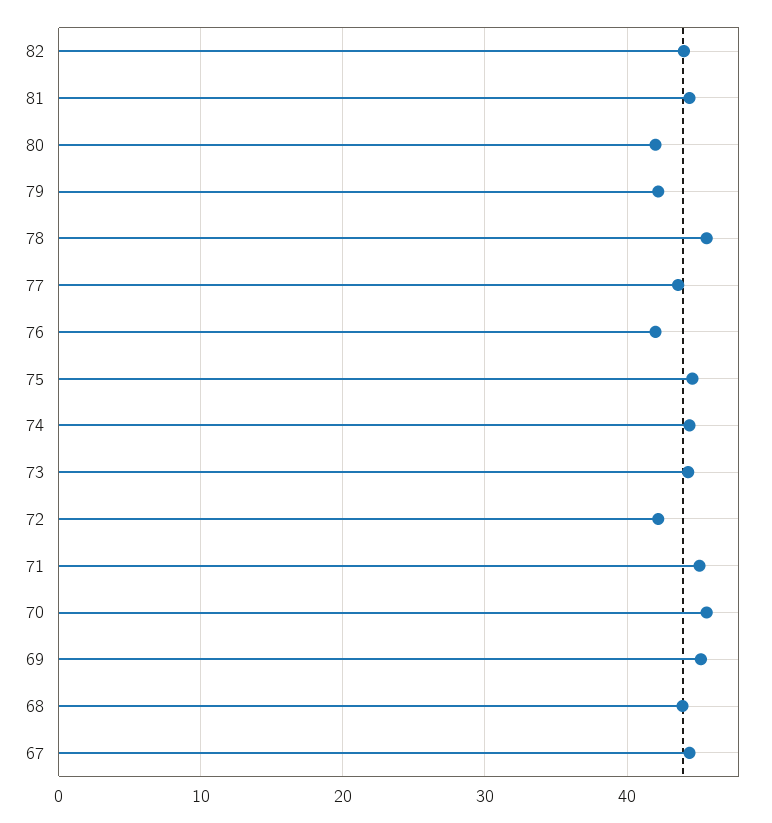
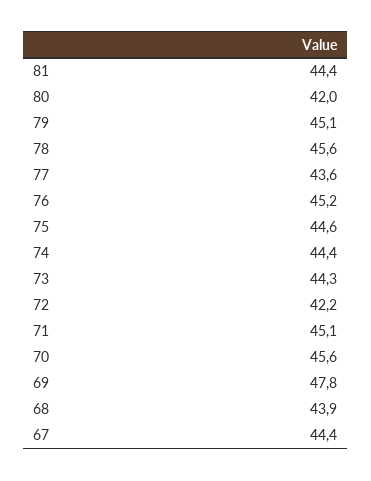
82: 44 -> none
79: 42 -> 45.1
76: 42 -> 45.2
69: 45 -> 47.8

